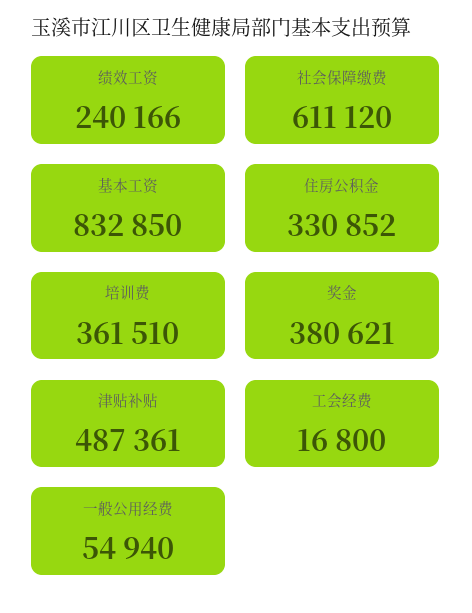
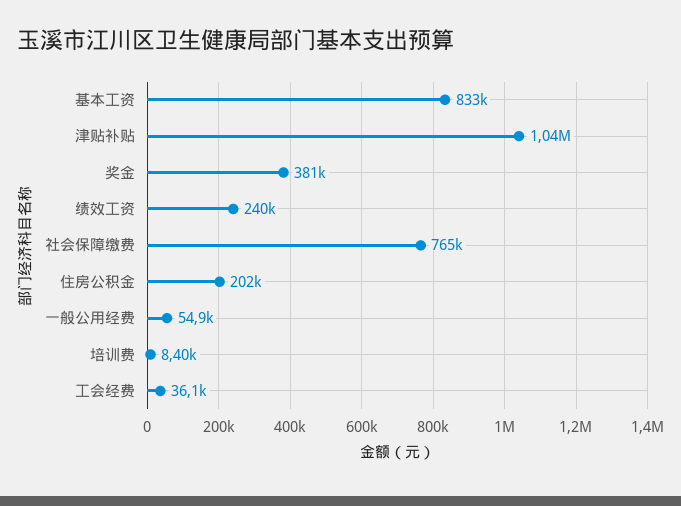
社会保障缴费: 611120 -> 765000
住房公积金: 330852 -> 202000
培训费: 361510 -> 8400
津贴补贴: 487361 -> 1040000
工会经费: 16800 -> 36100

